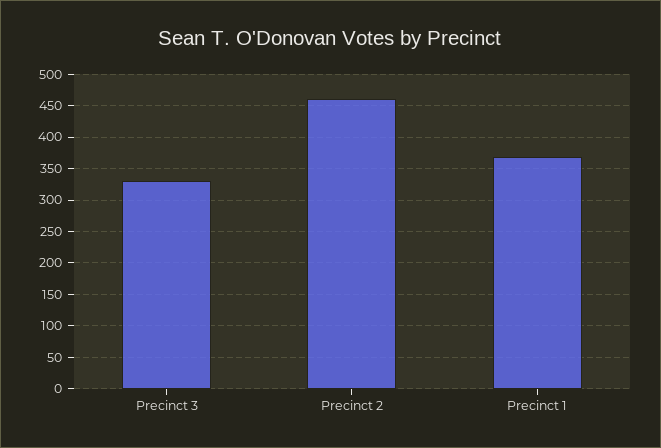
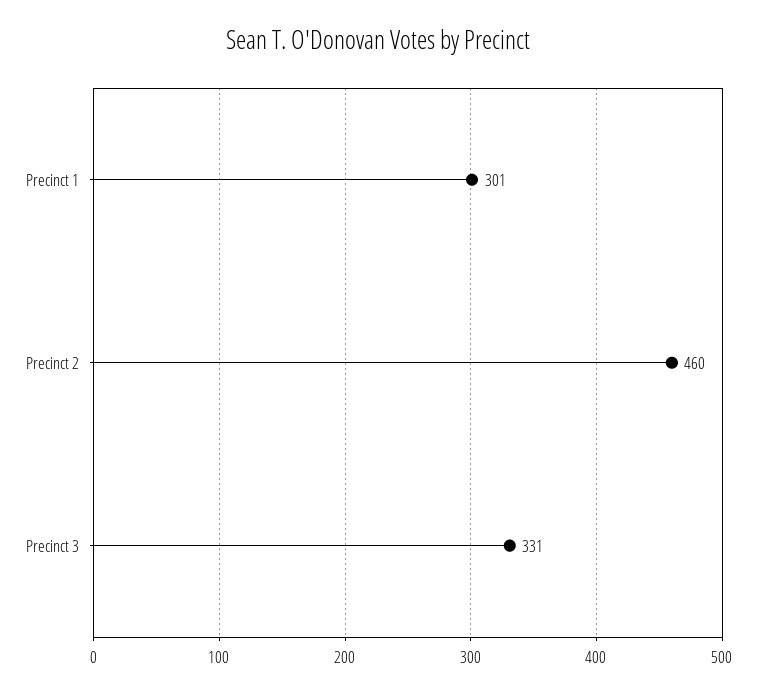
Precinct 1: 370 -> 301

